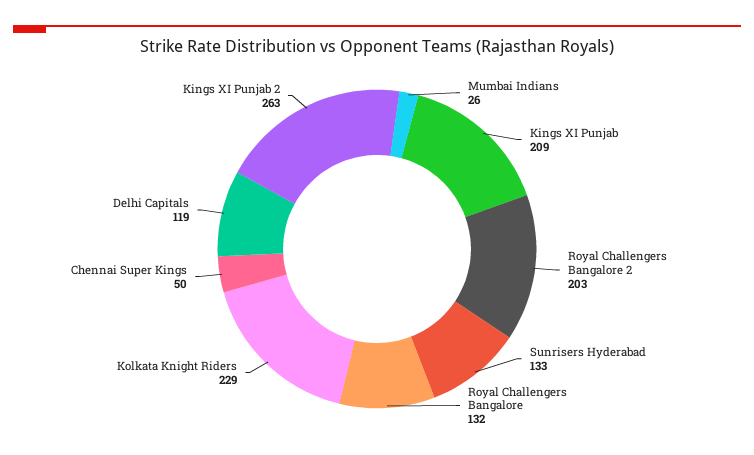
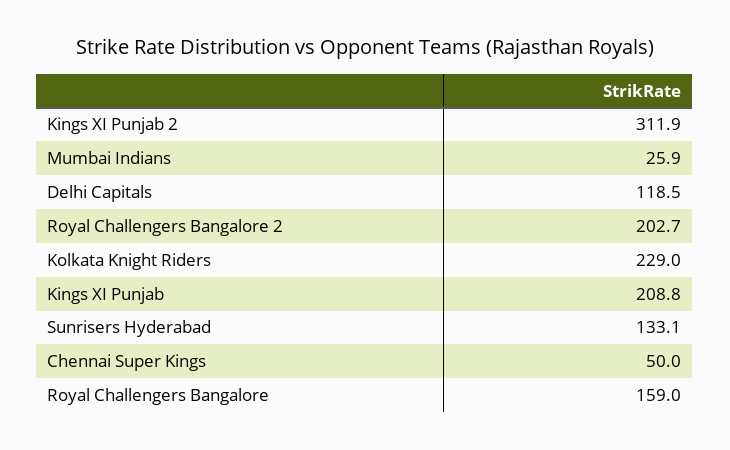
Royal Challengers Bangalore: 132 -> 159
Kings XI Punjab 2: 263 -> 311.9

